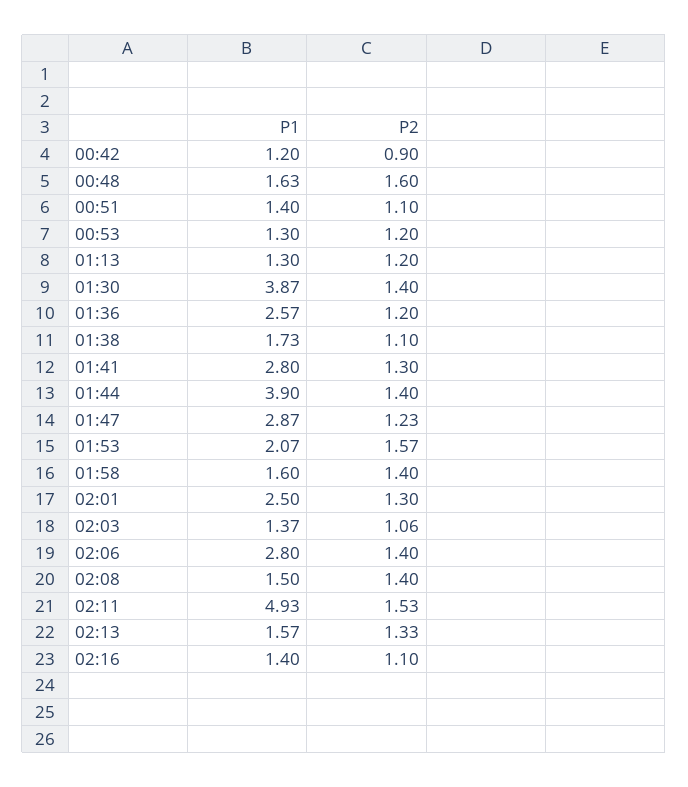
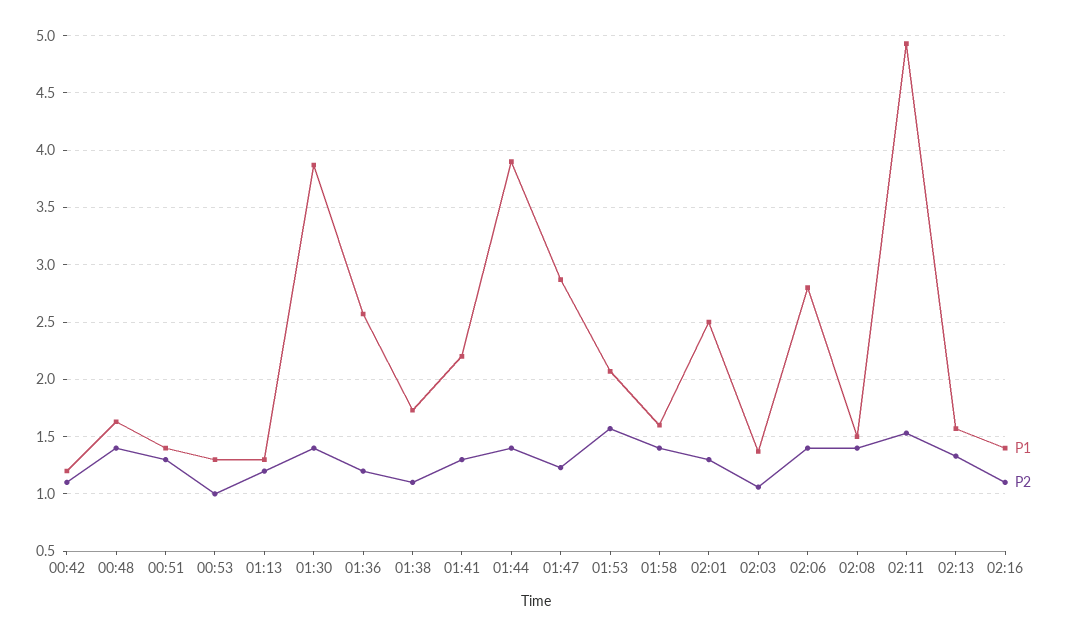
P2, 00:42: 0.9 -> 1.1
P2, 00:48: 1.6 -> 1.4
P2, 00:51: 1.1 -> 1.3
P2, 00:53: 1.2 -> 1
P1, 01:41: 2.8 -> 2.2

